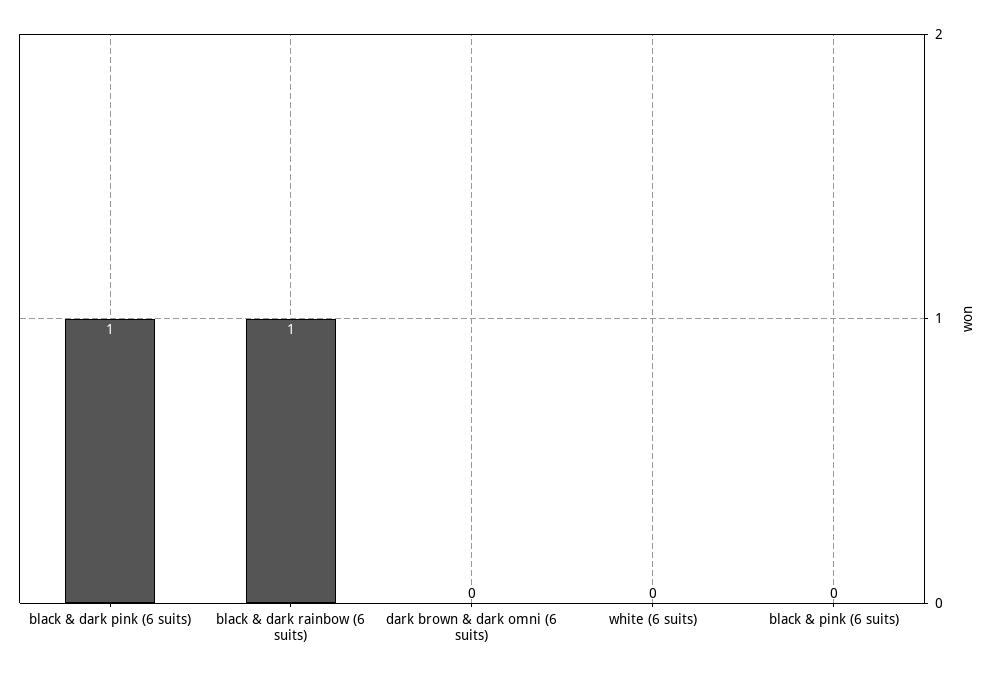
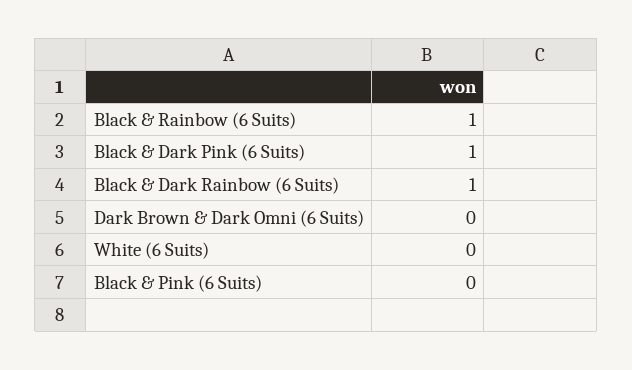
Black & Rainbow (6 Suits): none -> 1

